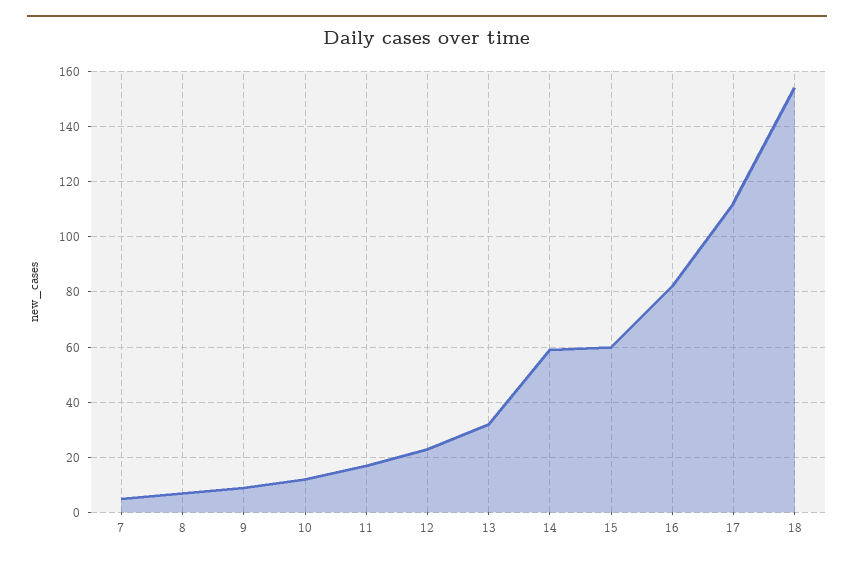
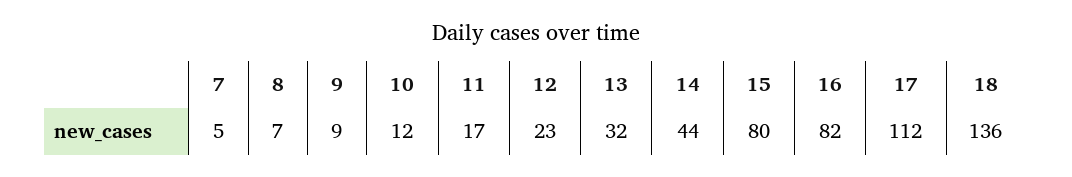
14: 60 -> 44
15: 60 -> 80
18: 155 -> 136

